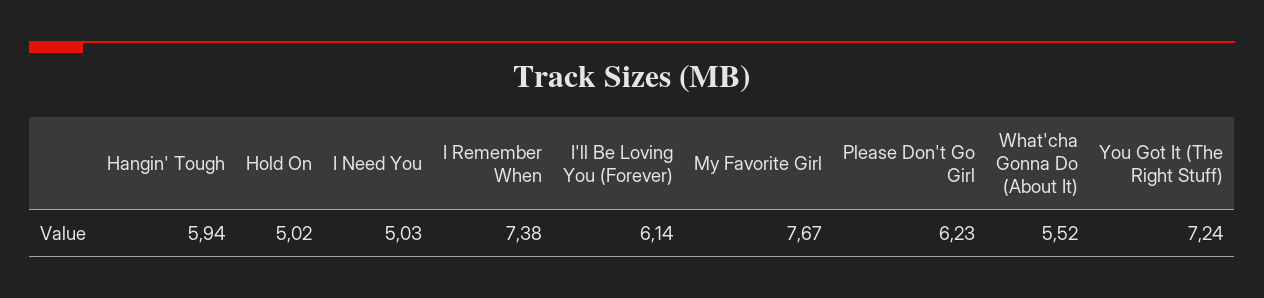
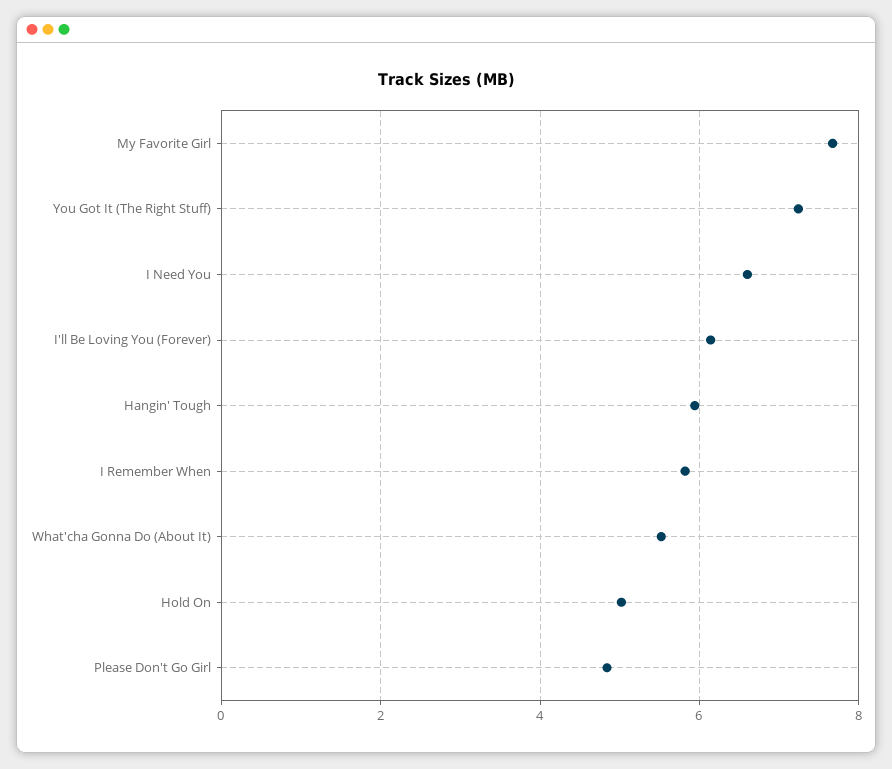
I Need You: 5.03 -> 6.6
I Remember When: 7.38 -> 5.8
Please Don't Go Girl: 6.23 -> 4.8

